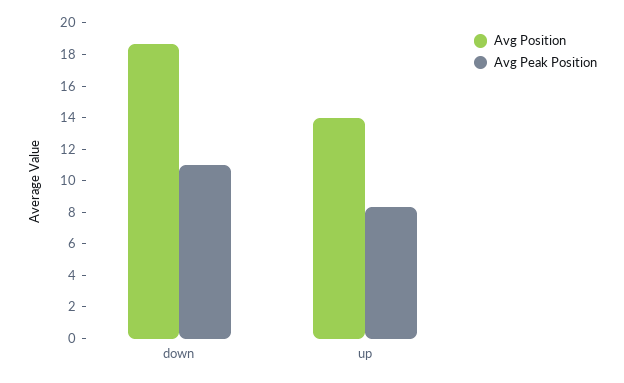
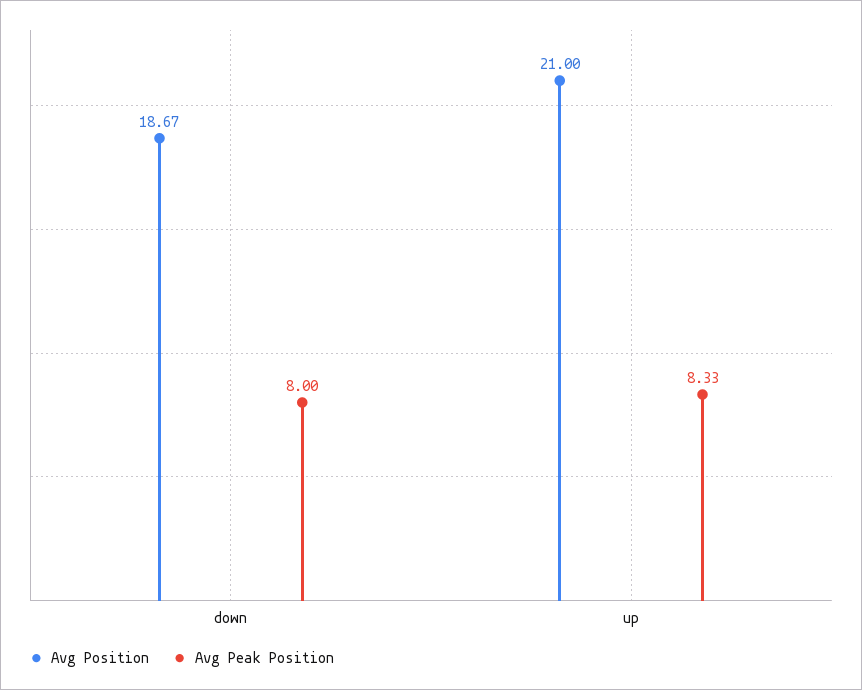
Avg Peak Position, down: 11 -> 8
Avg Position, up: 14 -> 21

